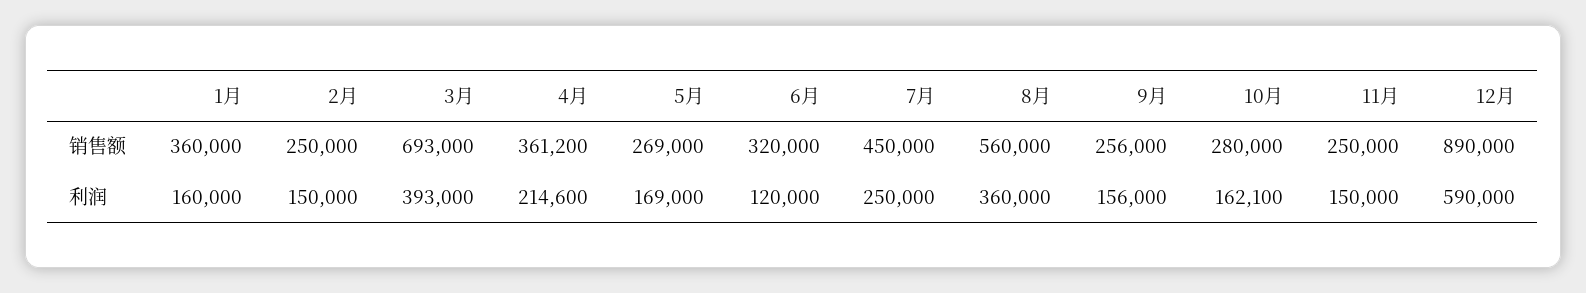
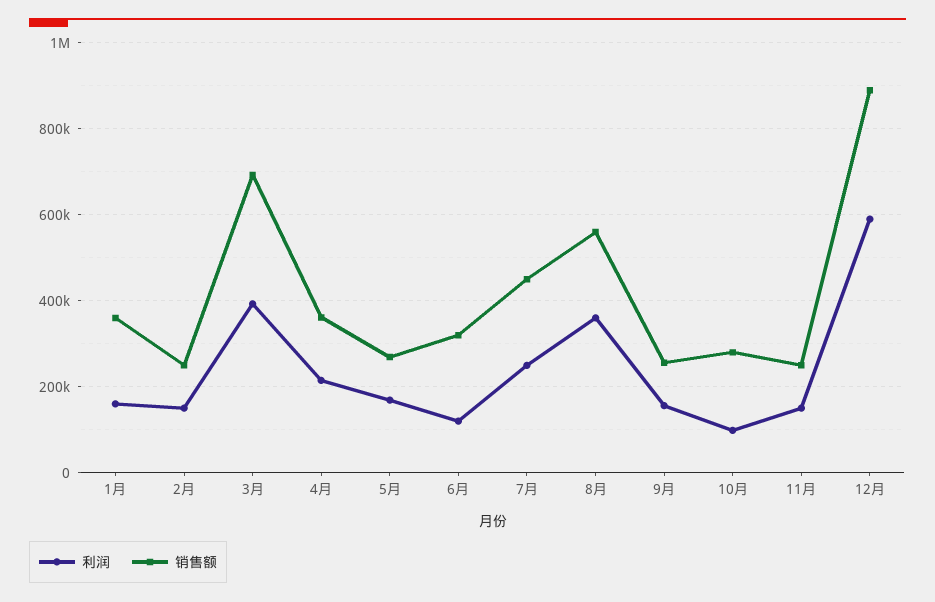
利润, 10月: 162100 -> 100000

